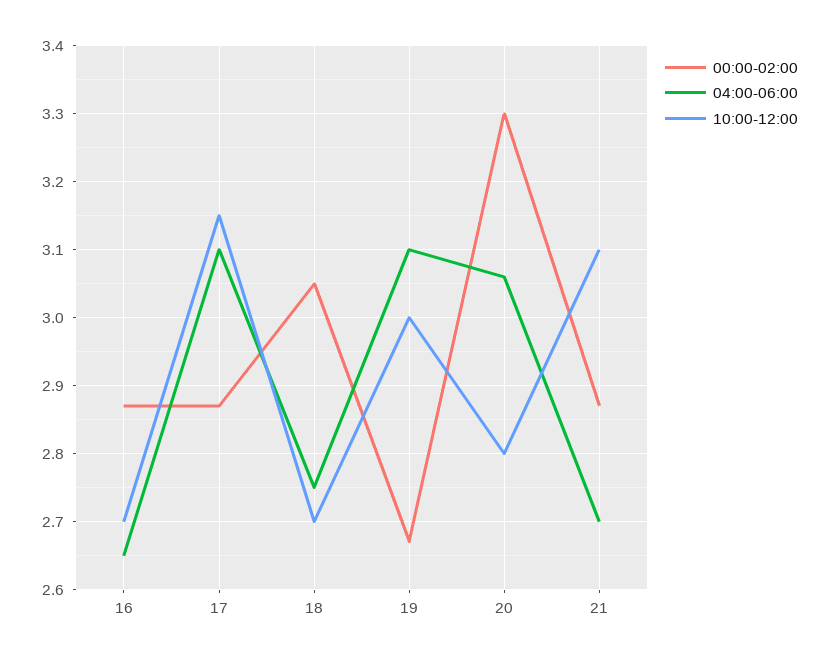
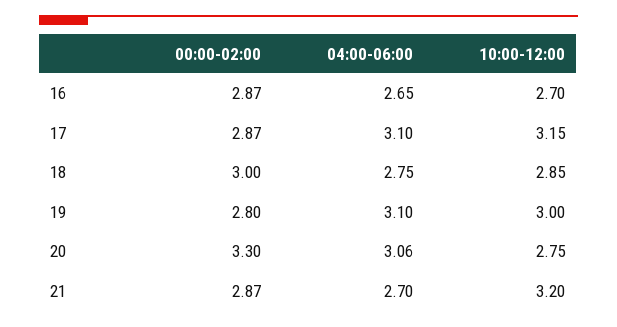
00:00-02:00, 18: 3.05 -> 3
10:00-12:00, 18: 2.7 -> 2.85
00:00-02:00, 19: 2.67 -> 2.8
10:00-12:00, 20: 2.8 -> 2.75
10:00-12:00, 21: 3.1 -> 3.2

